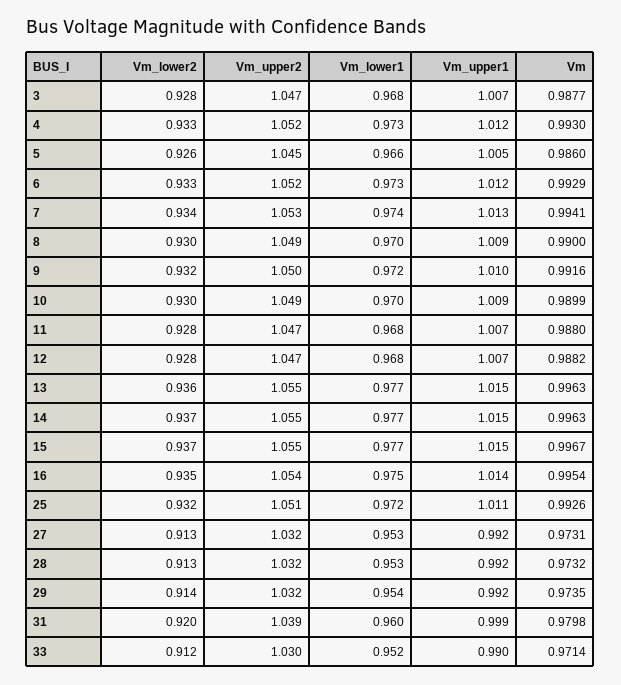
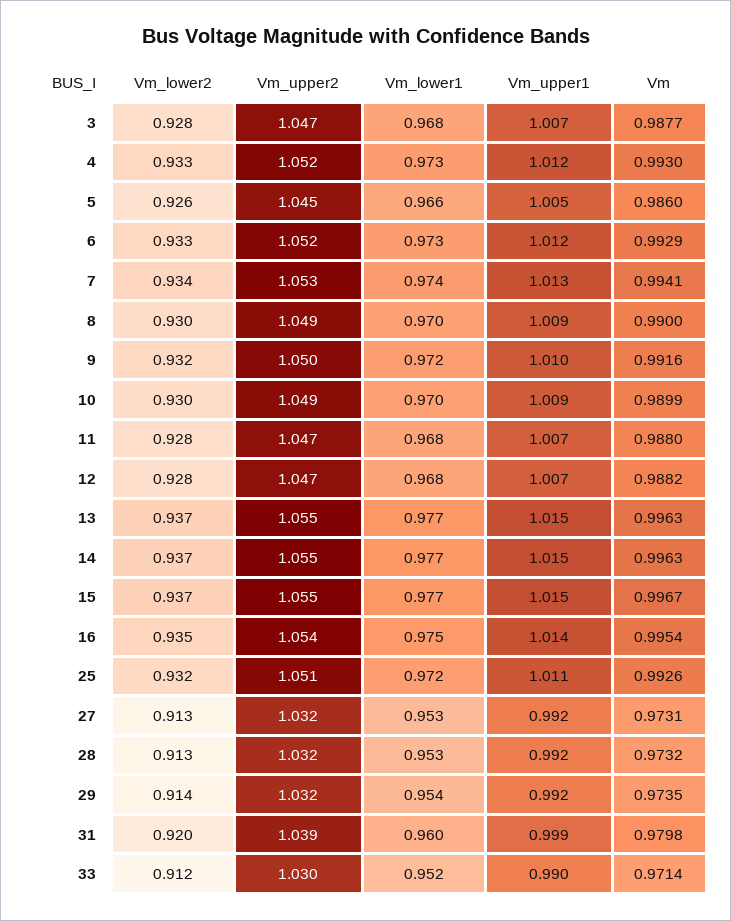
Vm_lower2, 13: 0.936 -> 0.937

